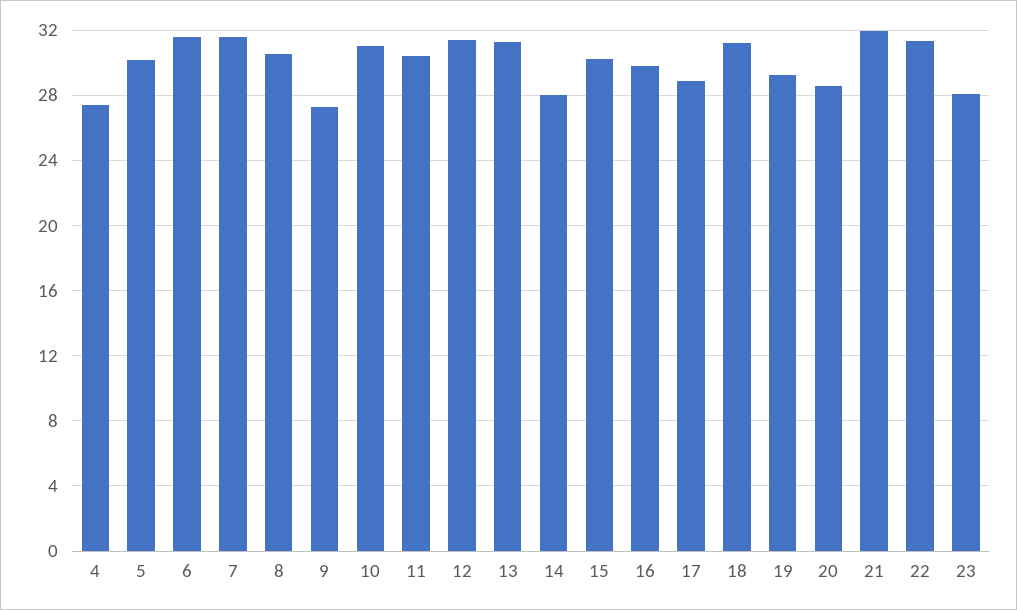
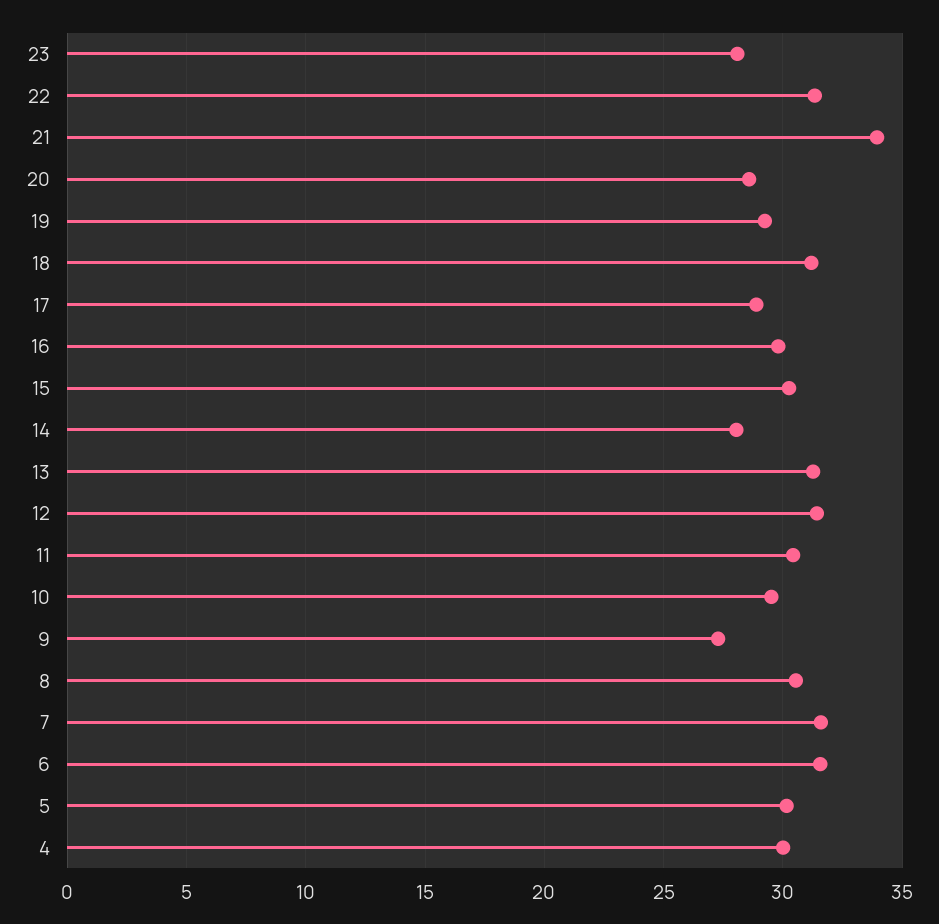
4: 27.5 -> 30
10: 31 -> 29.5
21: 32 -> 34

